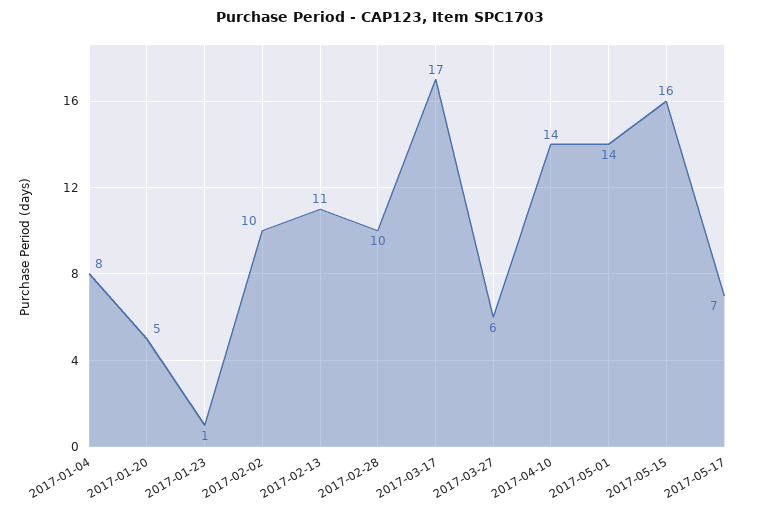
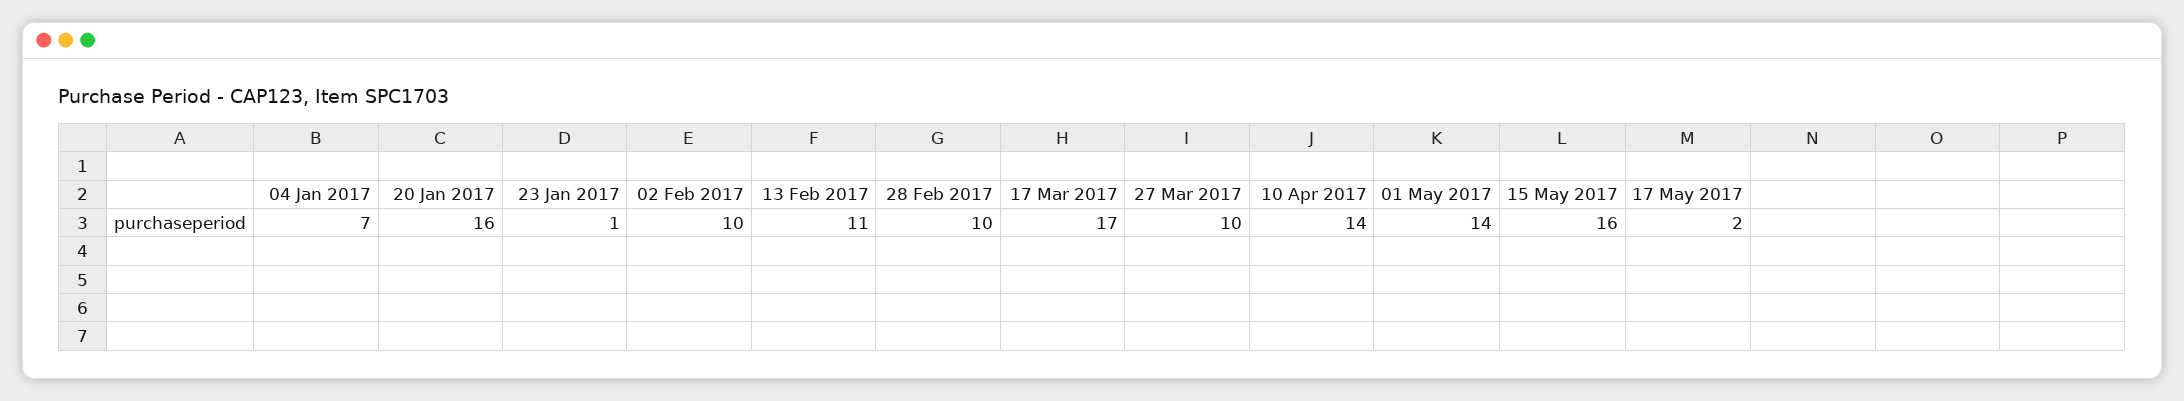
2017-01-04: 8 -> 7
2017-01-20: 5 -> 16
2017-03-27: 6 -> 10
2017-05-17: 7 -> 2

